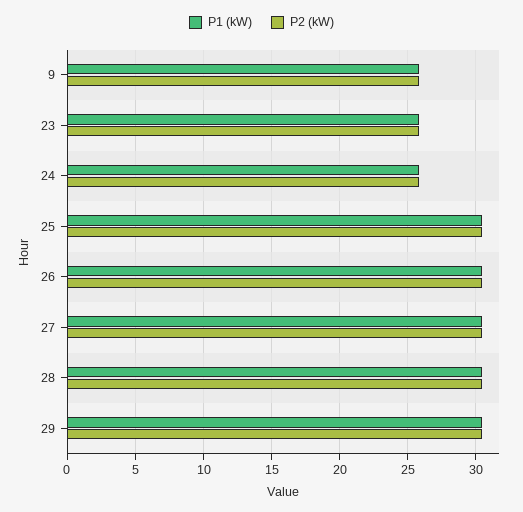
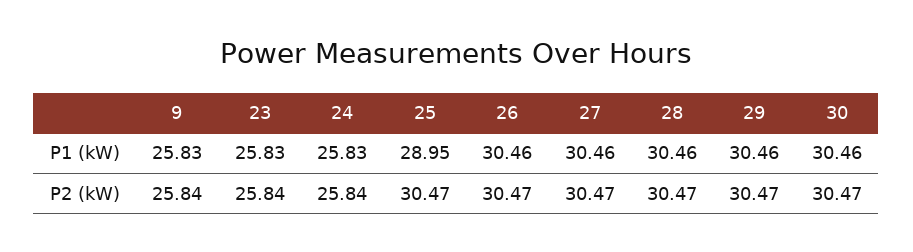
P1 (kW), 25: 30.5 -> 28.95
P1 (kW), 30: none -> 30.46
P2 (kW), 30: none -> 30.47

